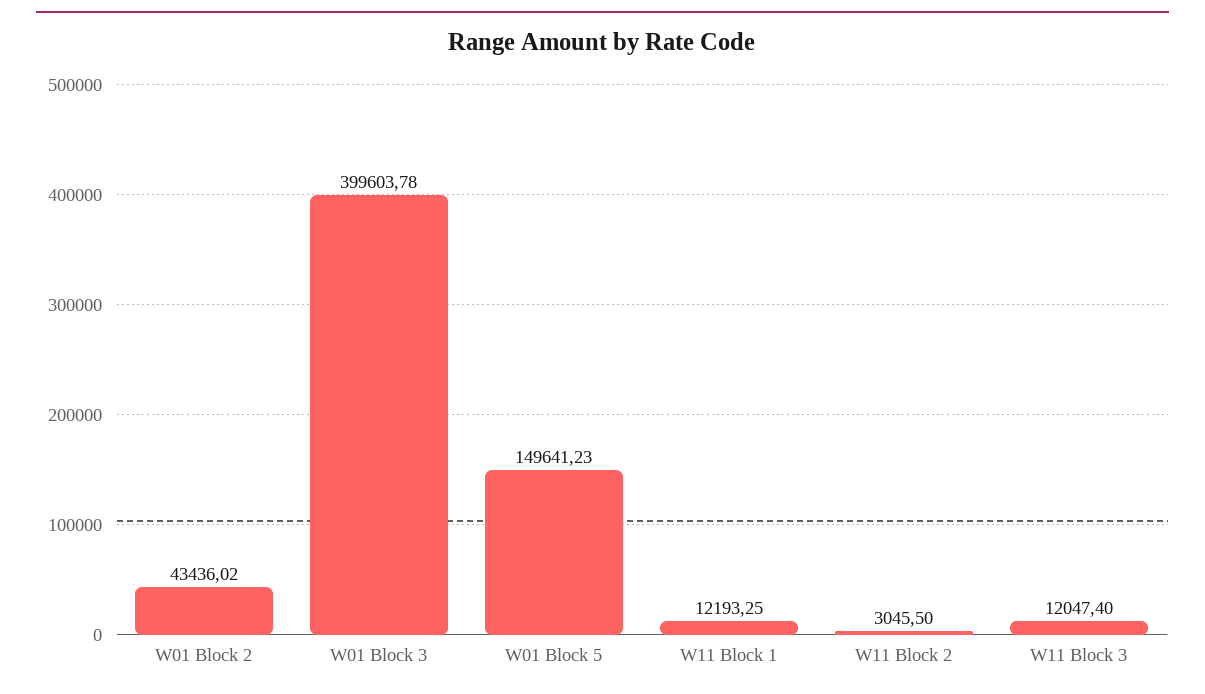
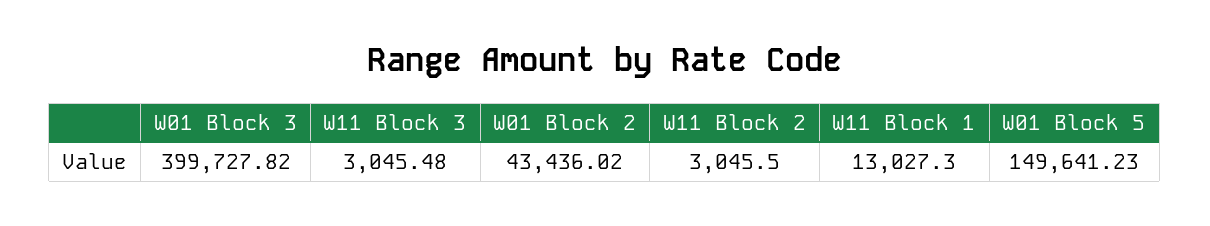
W01 Block 3: 399603.78 -> 399727.82
W11 Block 1: 12193.25 -> 13027.3
W11 Block 3: 12047.4 -> 3045.48

